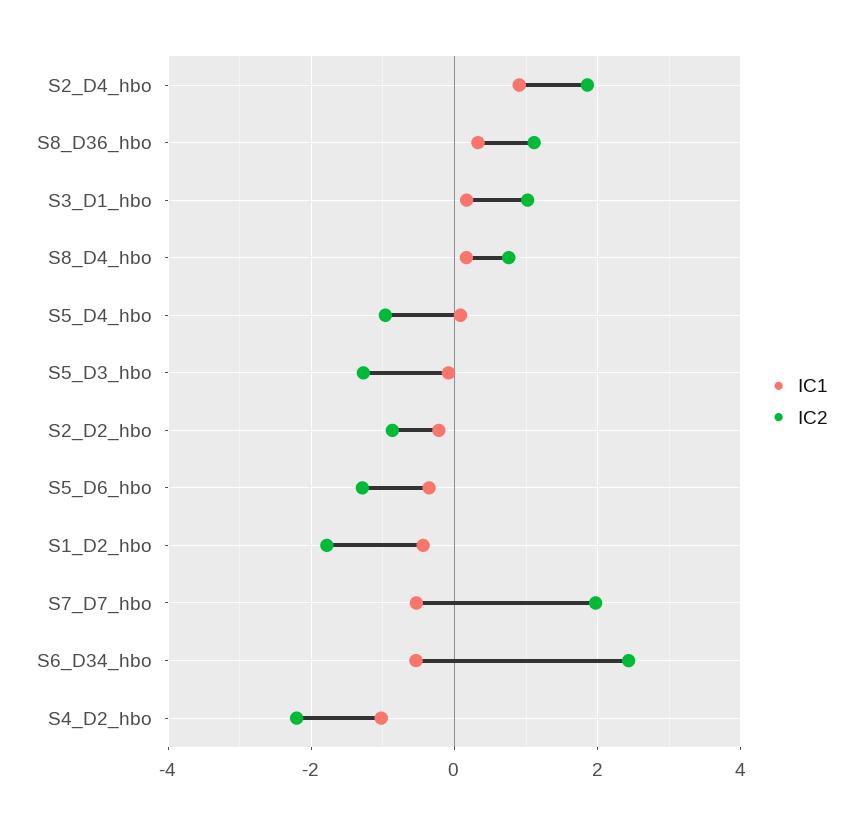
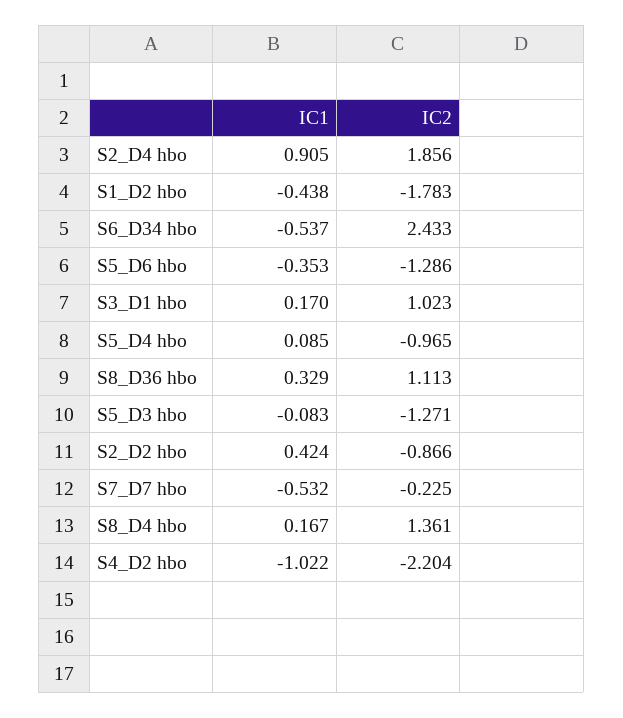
IC2, S8_D4_hbo: 0.8 -> 1.361
IC1, S2_D2_hbo: -0.2 -> 0.424
IC2, S7_D7_hbo: 2 -> -0.225

